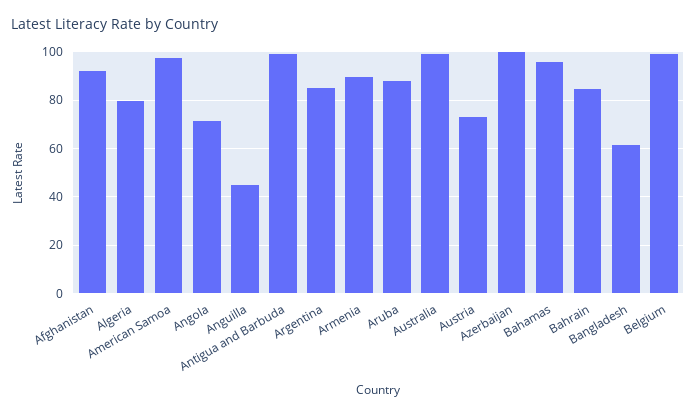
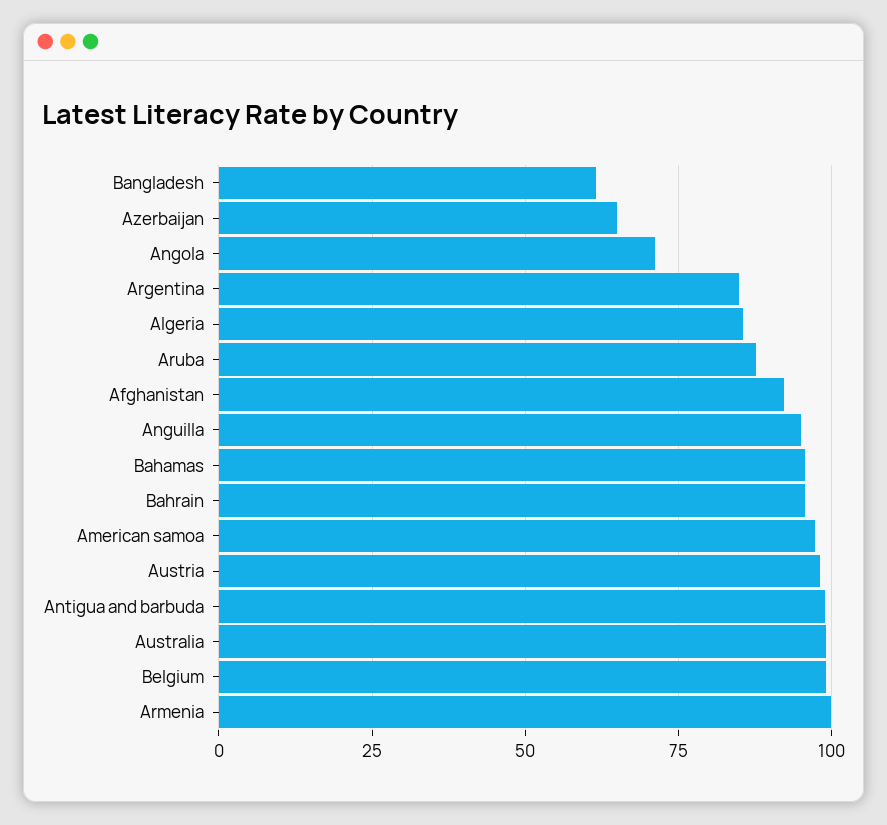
Algeria: 80 -> 85
Anguilla: 45 -> 95
Armenia: 90 -> 100
Austria: 72.5 -> 97.5
Azerbaijan: 100 -> 65
Bahrain: 85 -> 95

